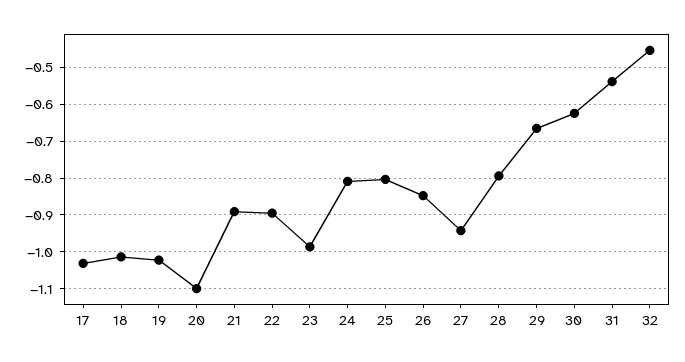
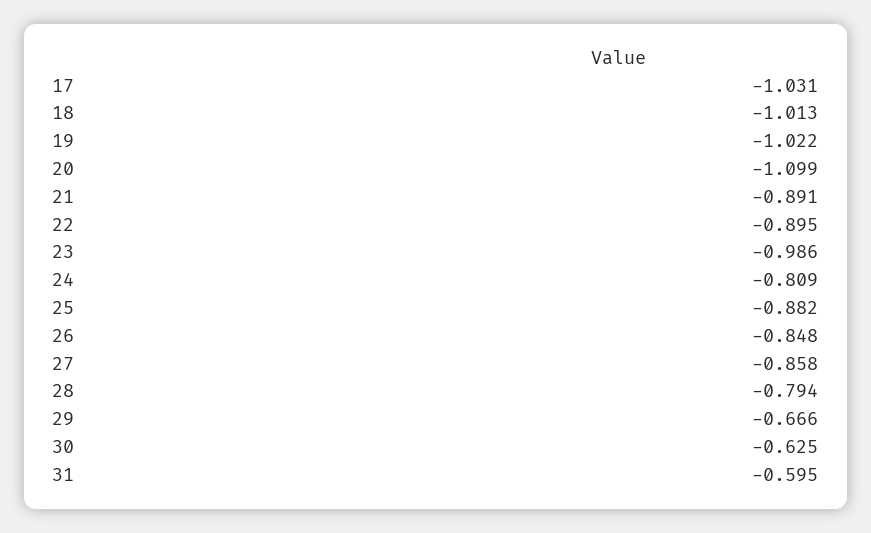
25: -0.8 -> -0.882
27: -0.94 -> -0.858
31: -0.54 -> -0.595
32: -0.46 -> none

